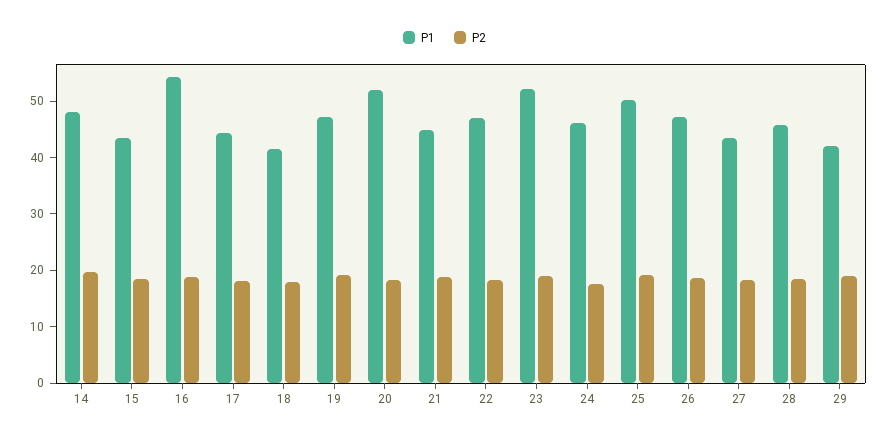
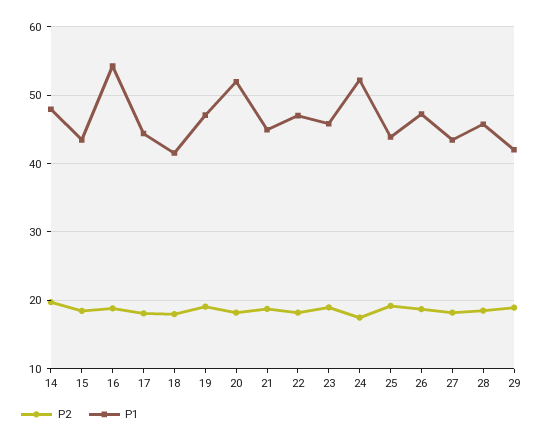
P1, 23: 52 -> 46
P1, 24: 46 -> 52
P1, 25: 50 -> 44

